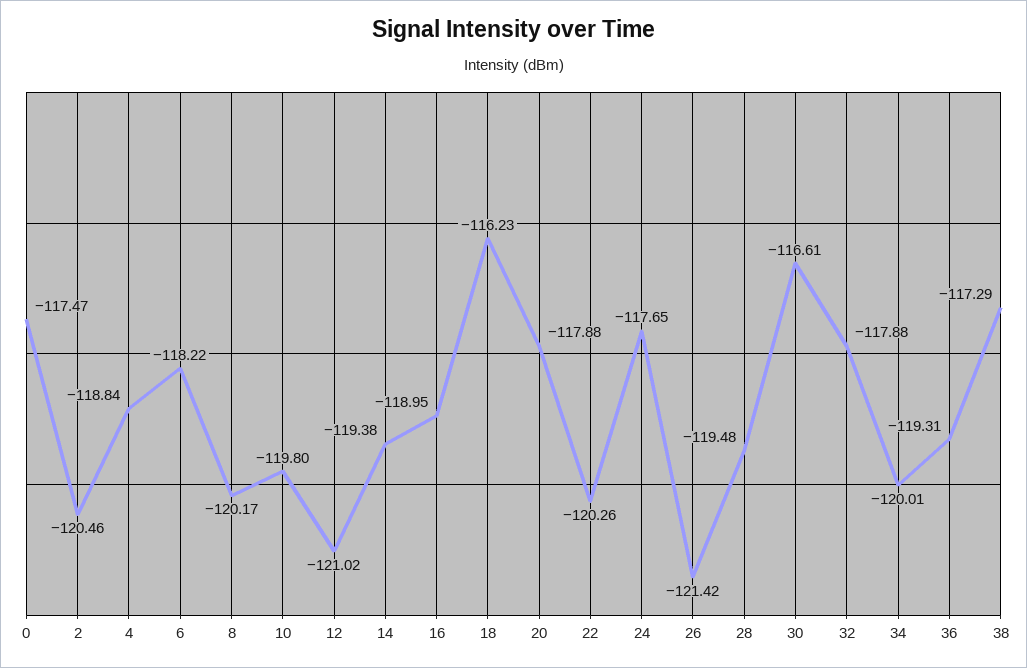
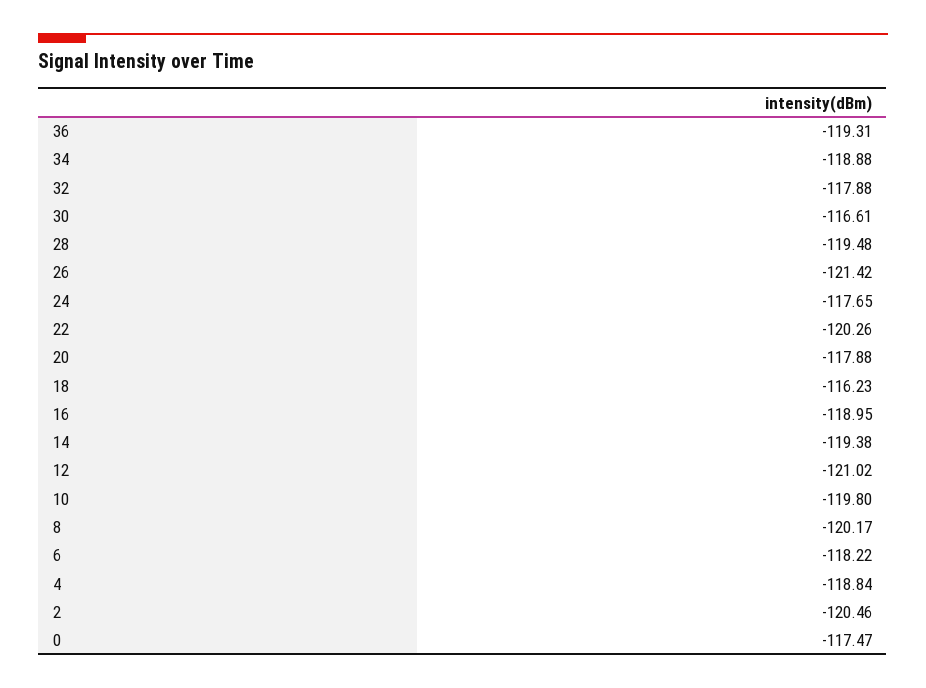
34: -120.01 -> -118.88
38: -117.29 -> none

